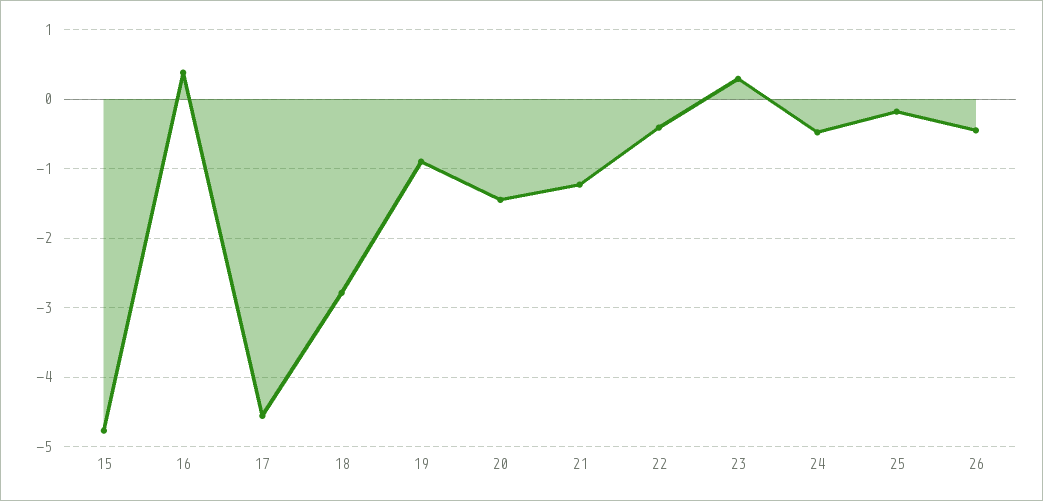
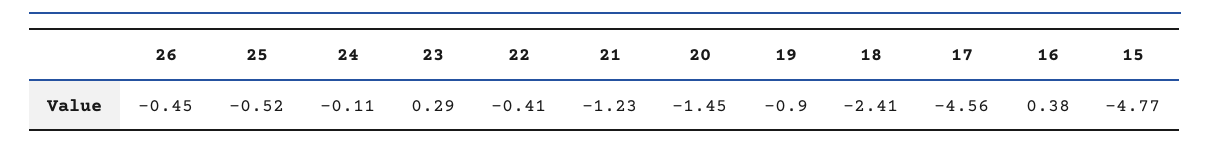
18: -2.8 -> -2.41
24: -0.5 -> -0.11
25: -0.2 -> -0.52

